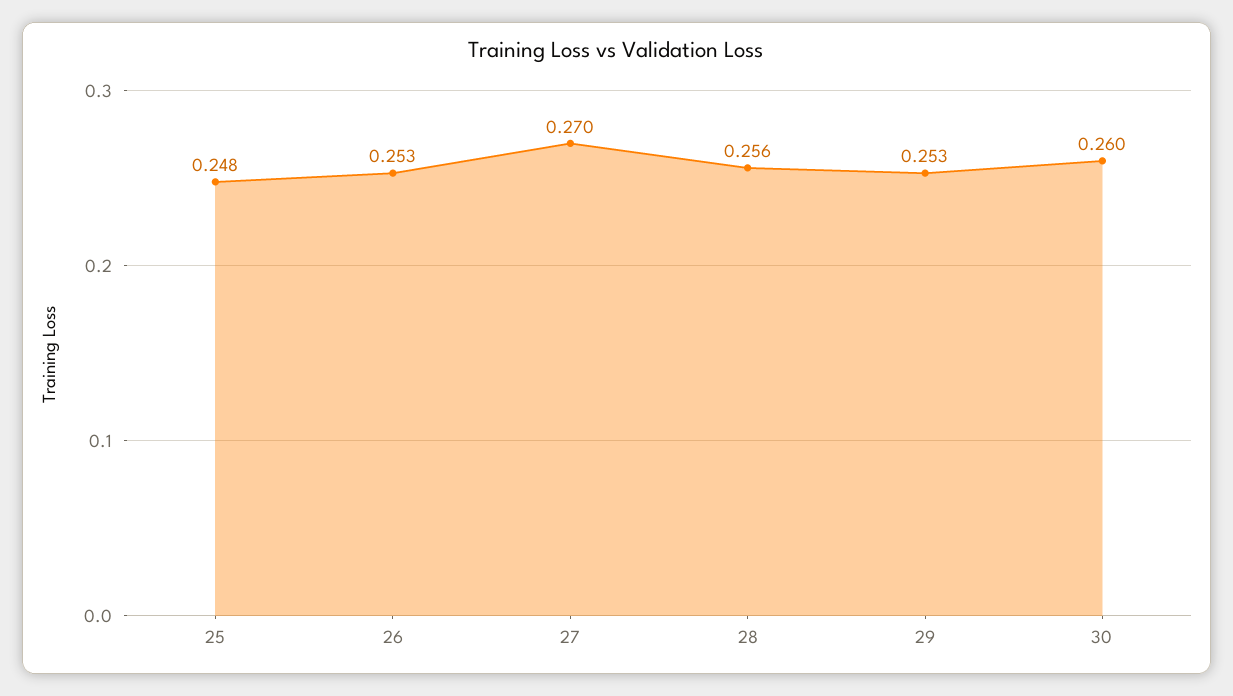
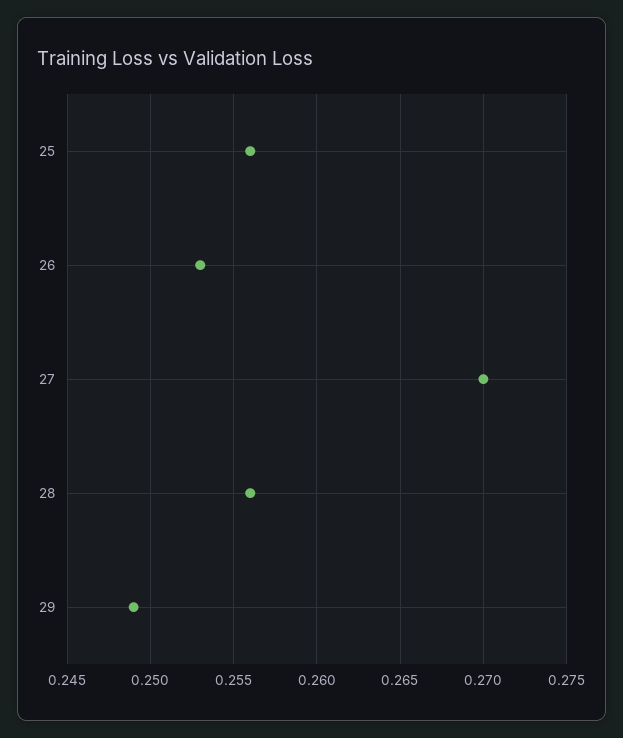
25: 0.248 -> 0.256
29: 0.253 -> 0.249
30: 0.26 -> none

